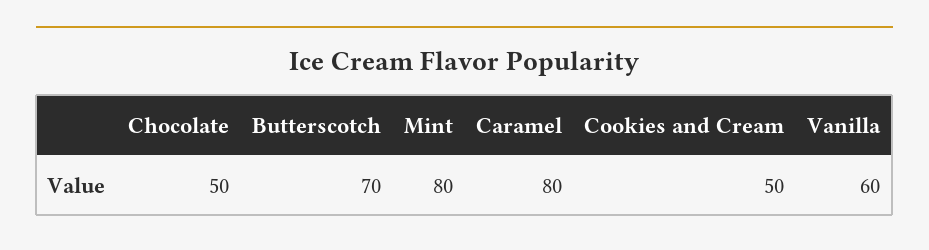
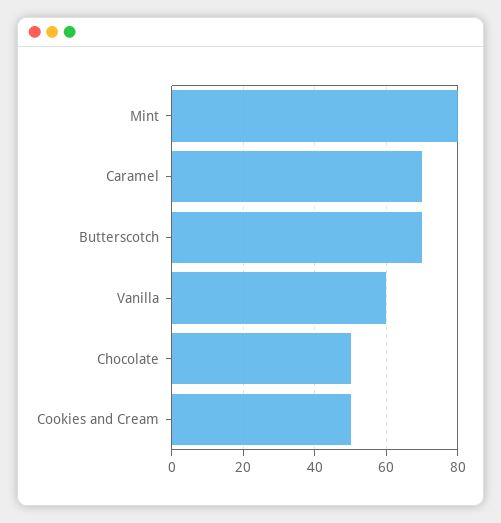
Caramel: 80 -> 70

